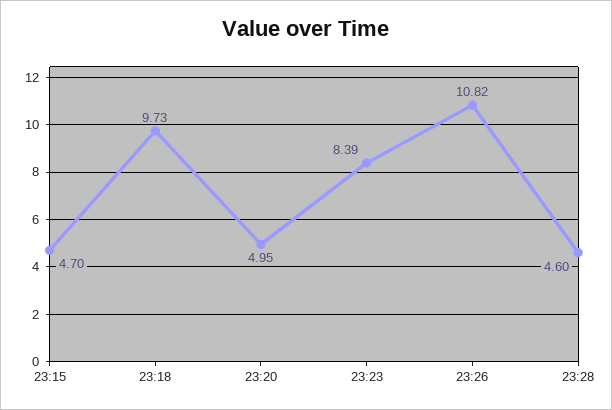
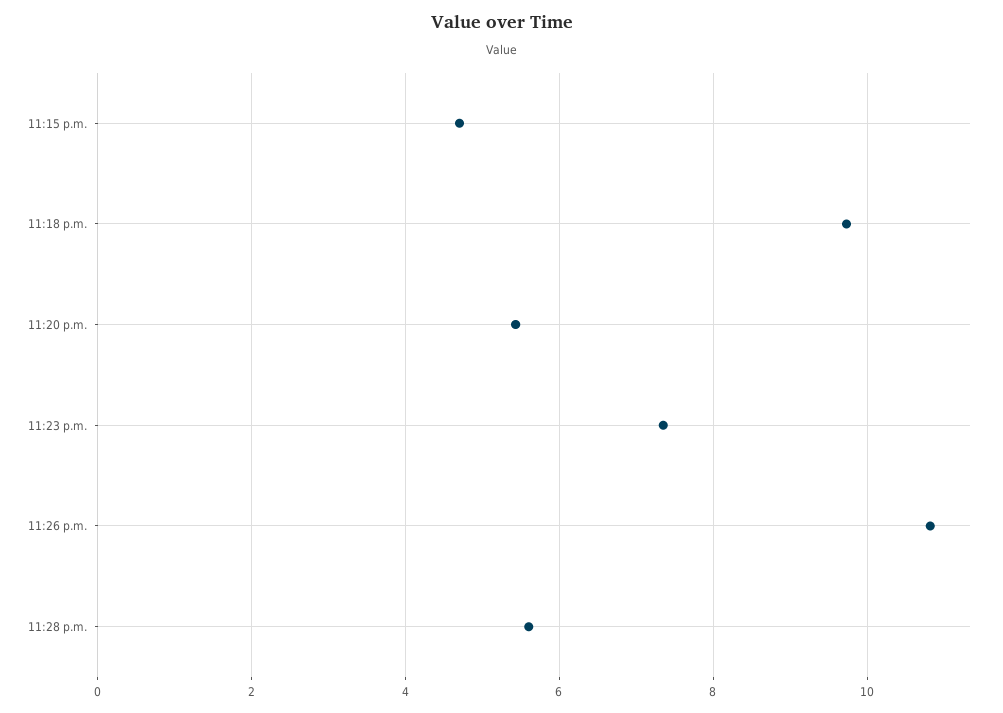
23:20: 4.95 -> 5.4
23:23: 8.39 -> 7.4
23:28: 4.6 -> 5.6

